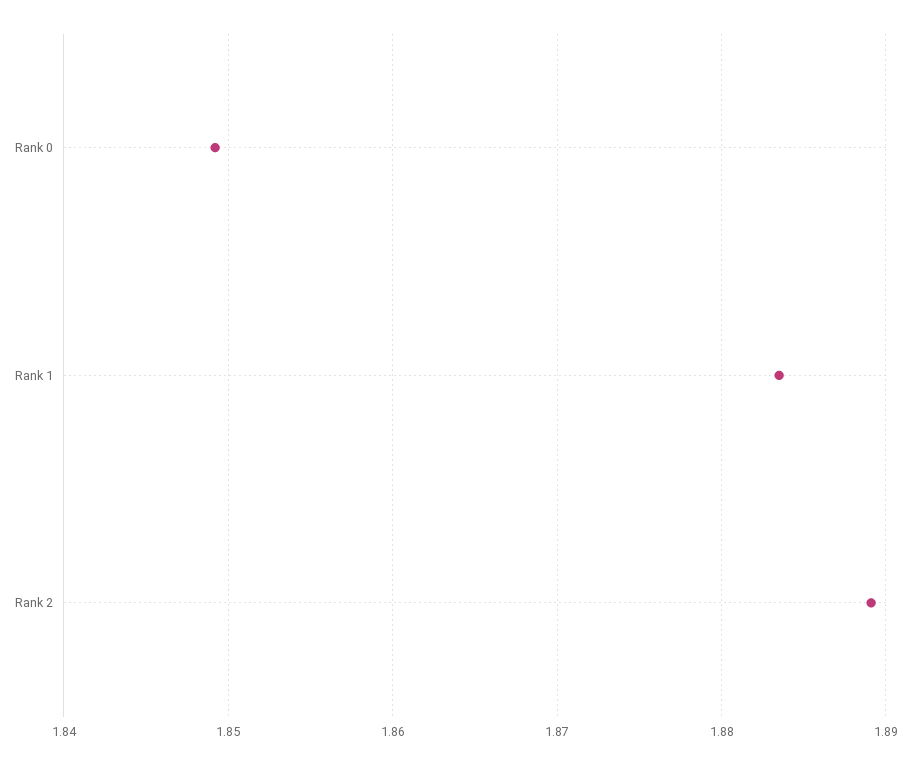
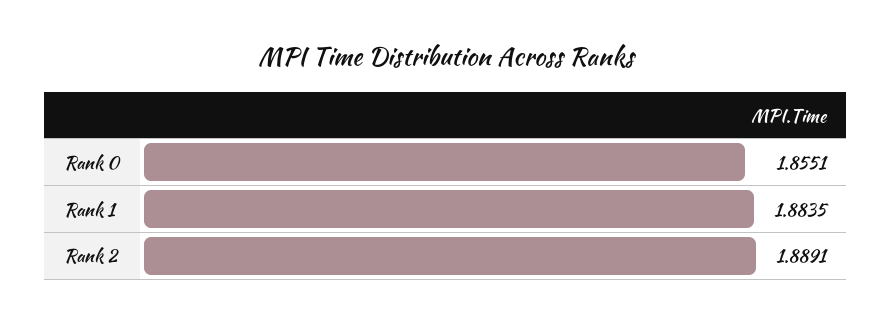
Rank 0: 1.849 -> 1.8551

